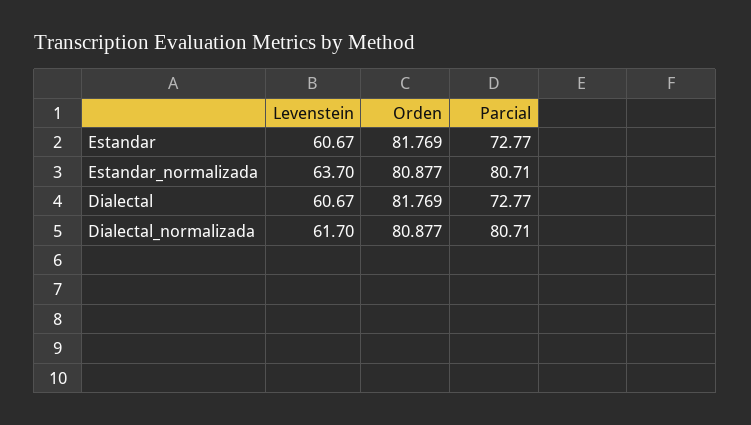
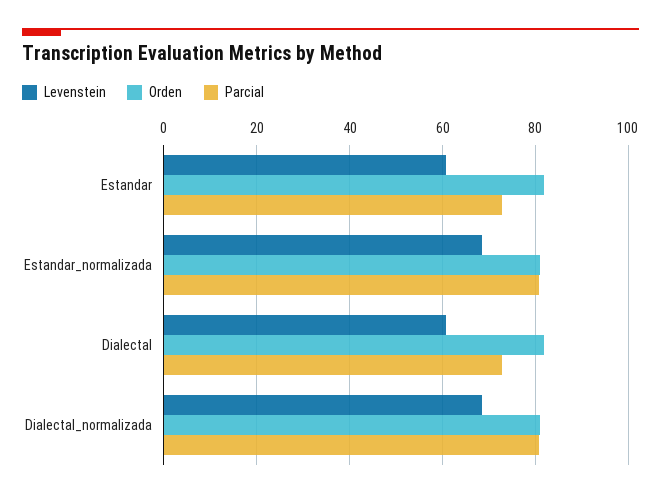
Levenstein, Estandar_normalizada: 63.7 -> 68
Levenstein, Dialectal_normalizada: 61.7 -> 68

